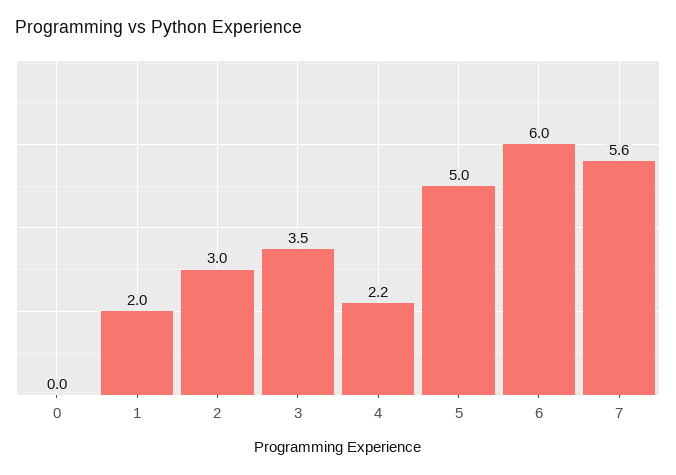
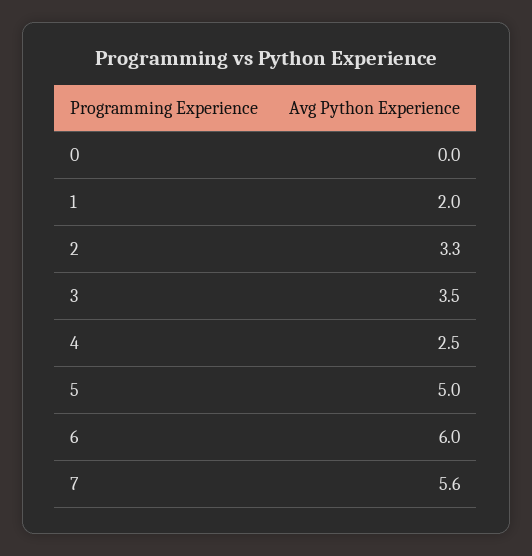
2: 3 -> 3.3
4: 2.2 -> 2.5

